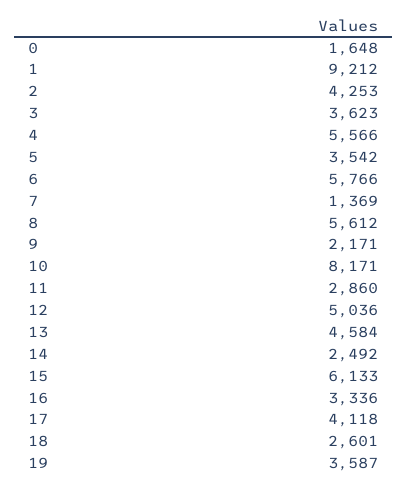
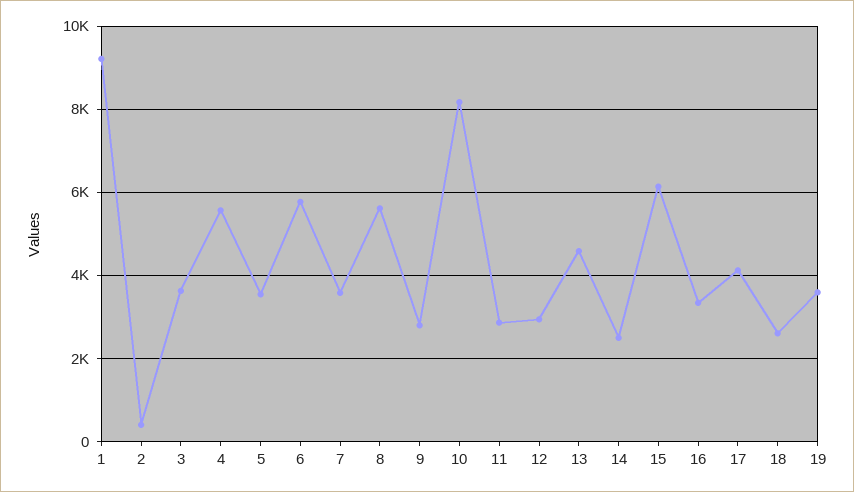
0: 1648 -> none
2: 4253 -> 400
7: 1369 -> 3600
9: 2171 -> 2800
12: 5036 -> 3000

